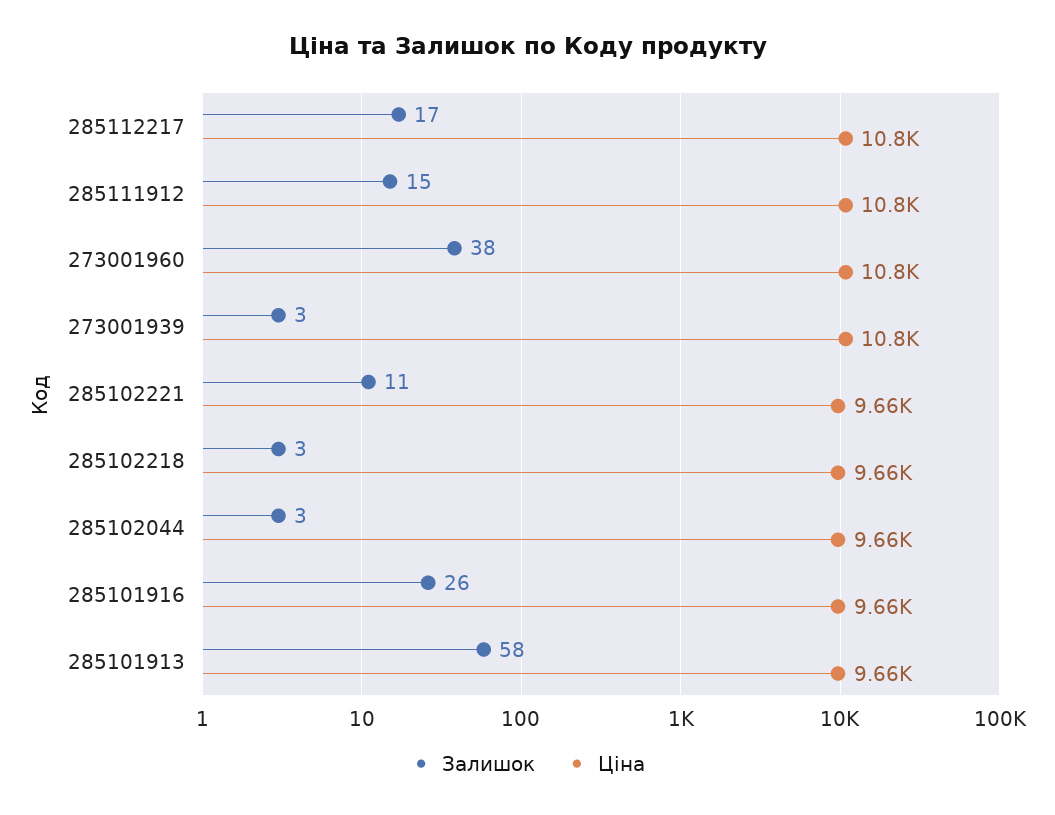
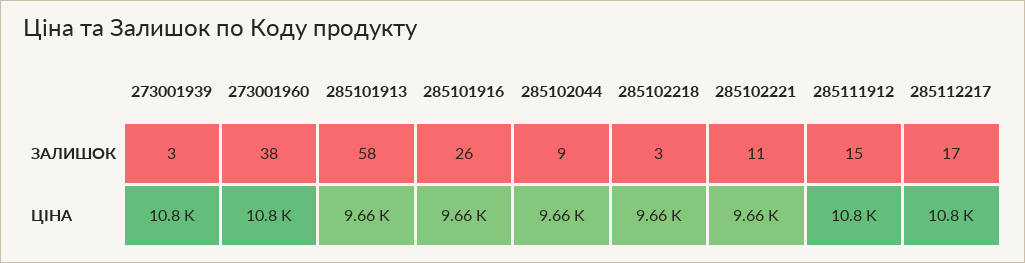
Залишок, 285102044: 3 -> 9

